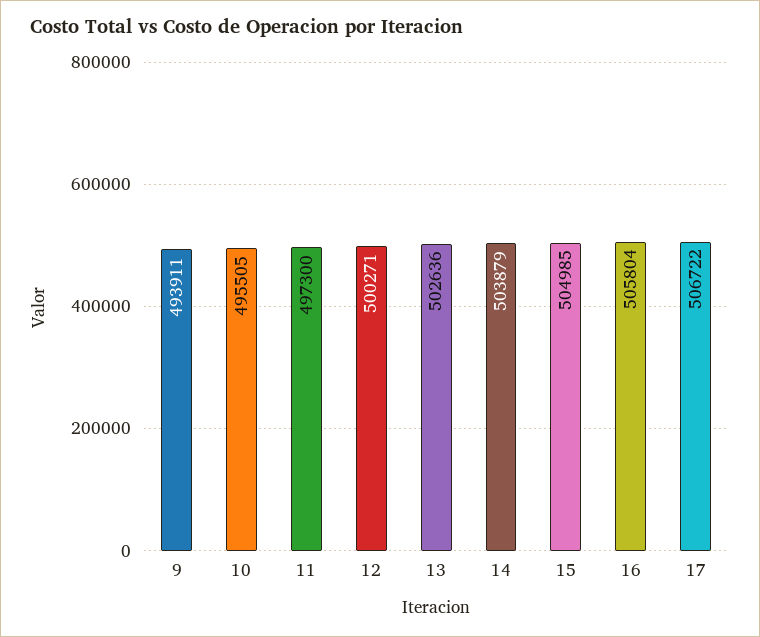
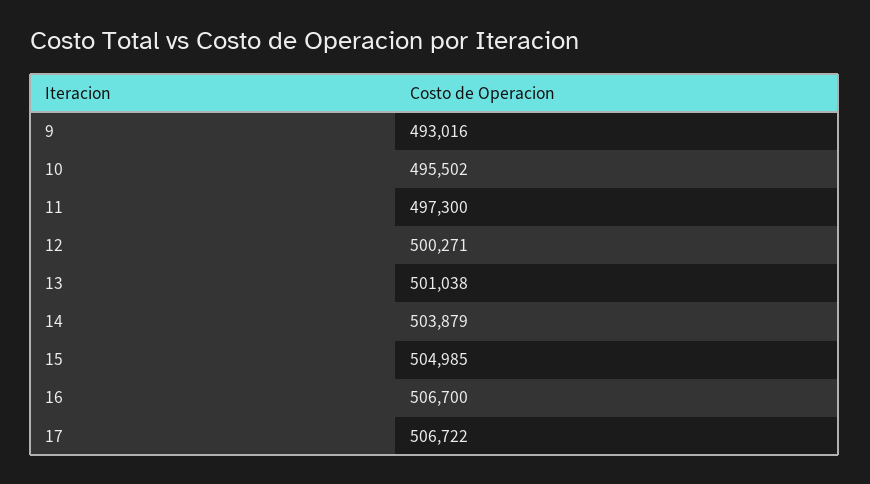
9: 493911 -> 493016
10: 495505 -> 495502
13: 502636 -> 501038
16: 505804 -> 506700

